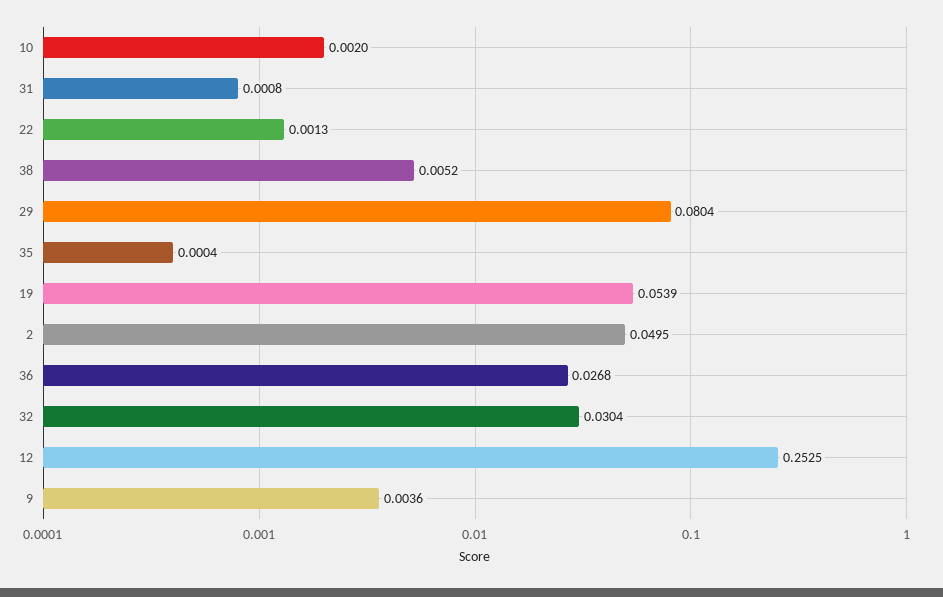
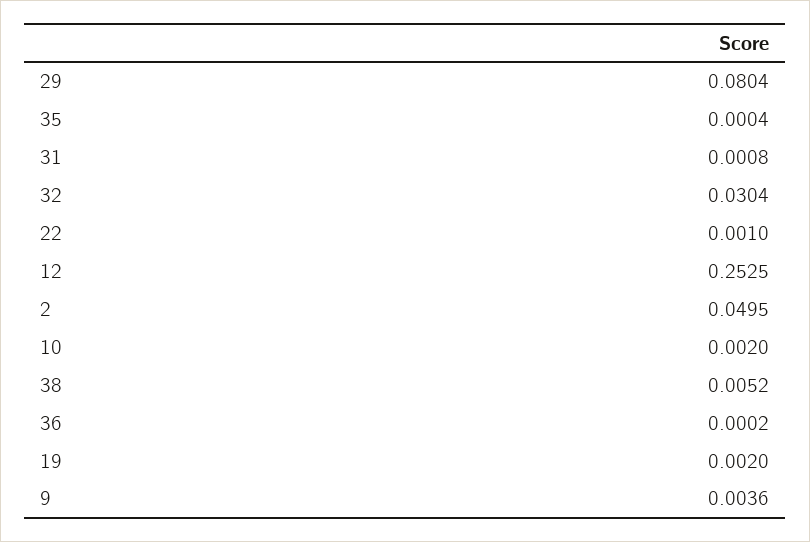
22: 0.0013 -> 0.001
19: 0.0539 -> 0.002
36: 0.0268 -> 0.0002

